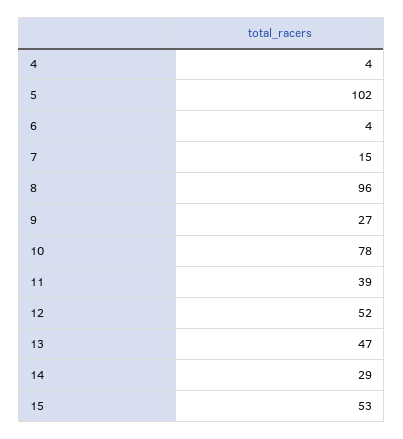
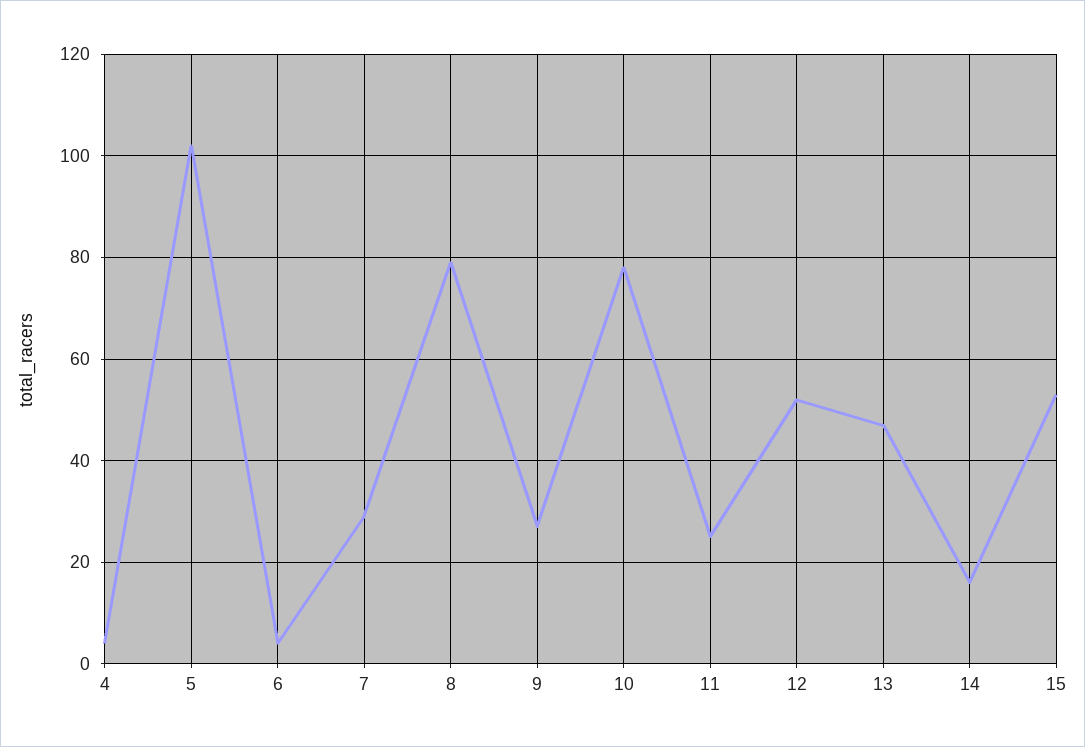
7: 15 -> 30
8: 96 -> 80
11: 39 -> 25
14: 29 -> 15

